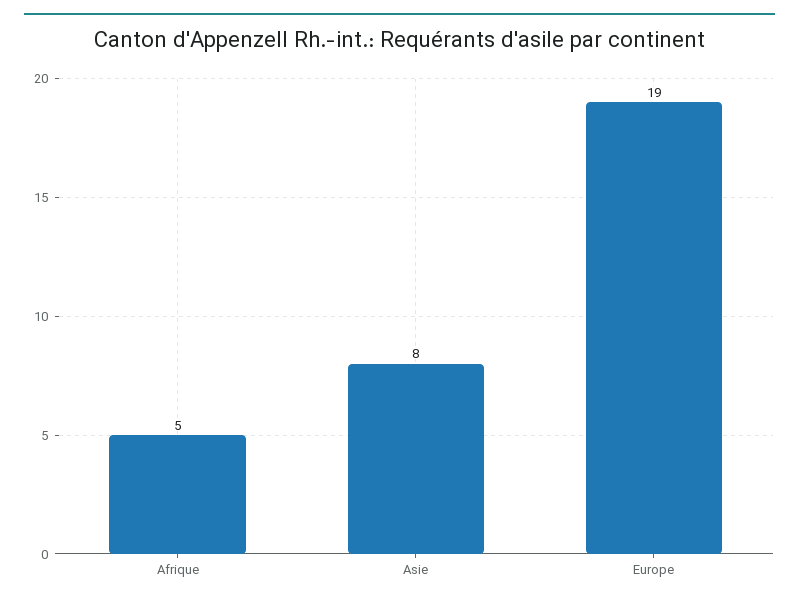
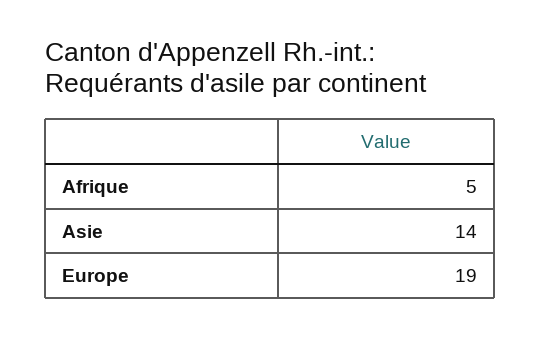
Asie: 8 -> 14

